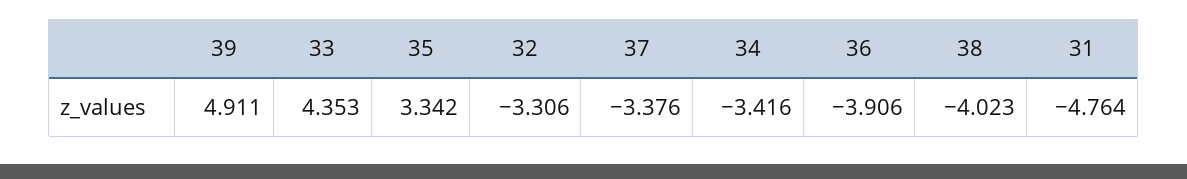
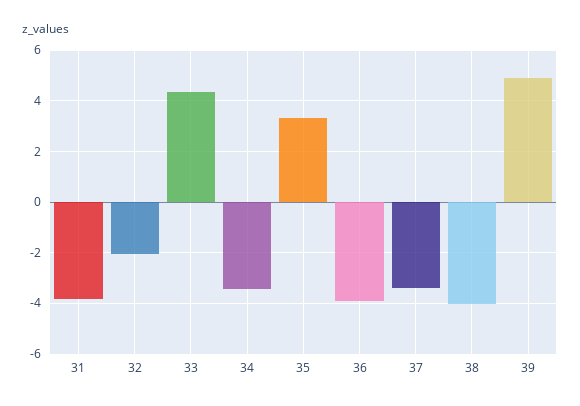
32: -3.306 -> -2
31: -4.764 -> -3.75

